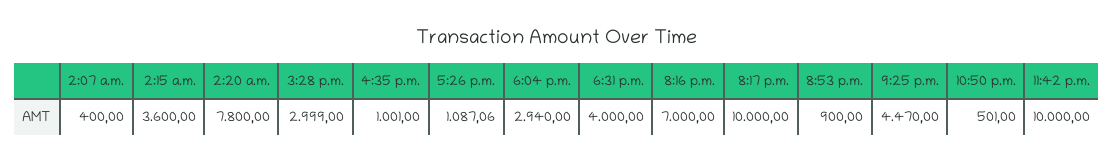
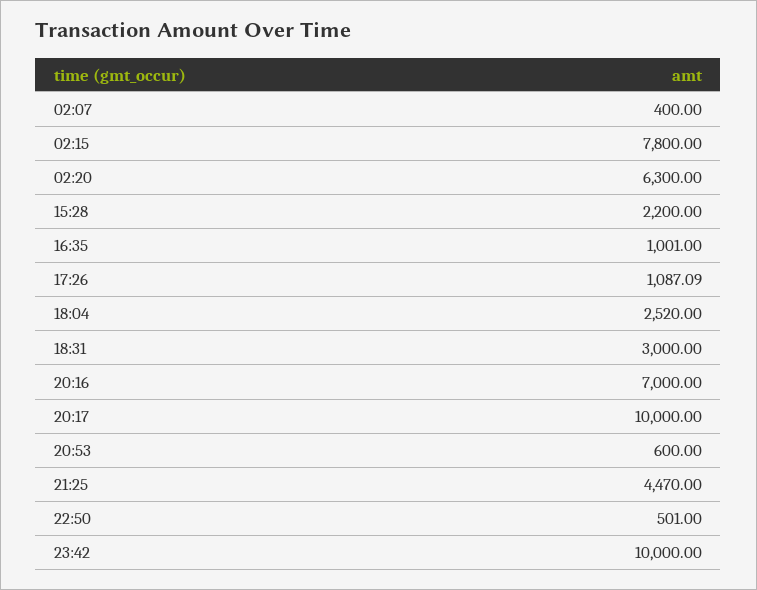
2:15 a.m.: 3600 -> 7800
2:20 a.m.: 7800 -> 6300
3:28 p.m.: 2999 -> 2200
5:26 p.m.: 1087.06 -> 1087.09
6:04 p.m.: 2940 -> 2520
6:31 p.m.: 4000 -> 3000
8:53 p.m.: 900 -> 600

